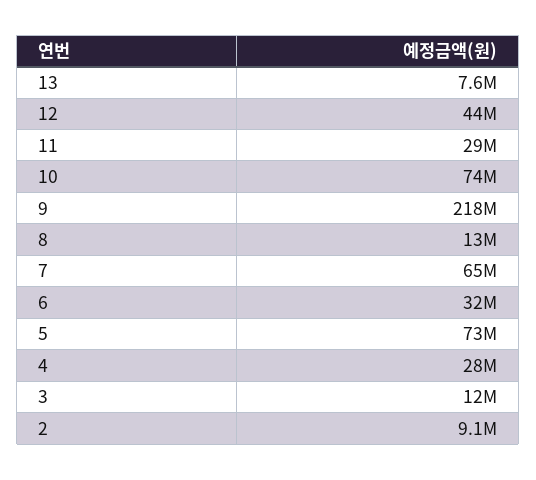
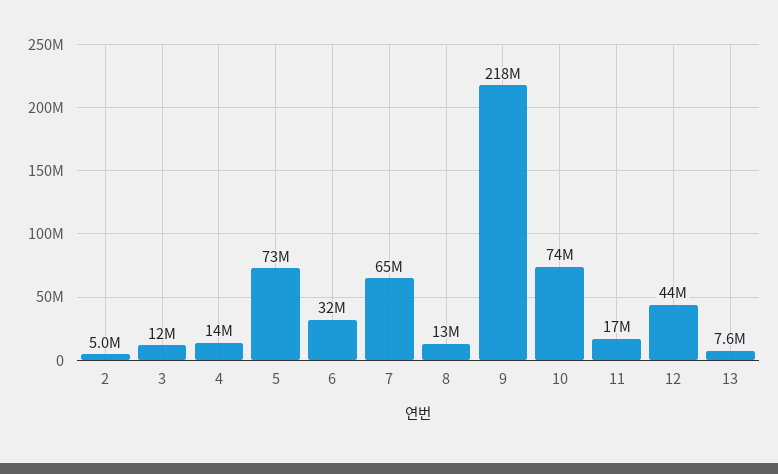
11: 29000000 -> 17000000
4: 28000000 -> 14000000
2: 9100000 -> 5000000

